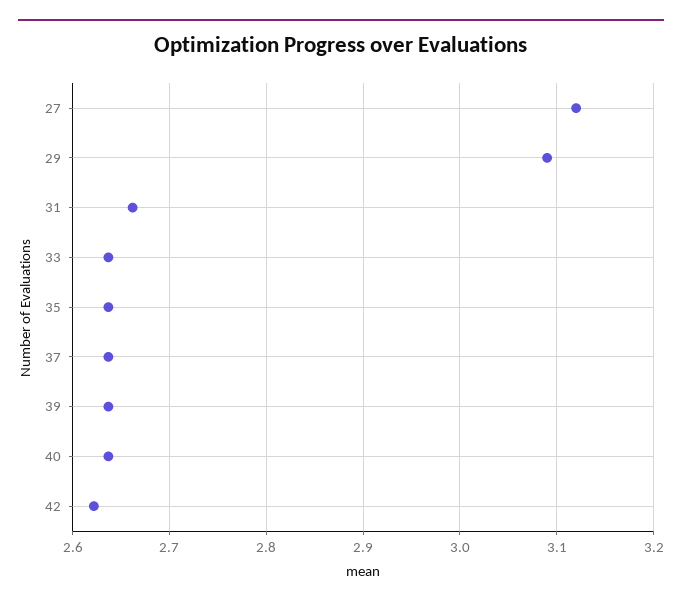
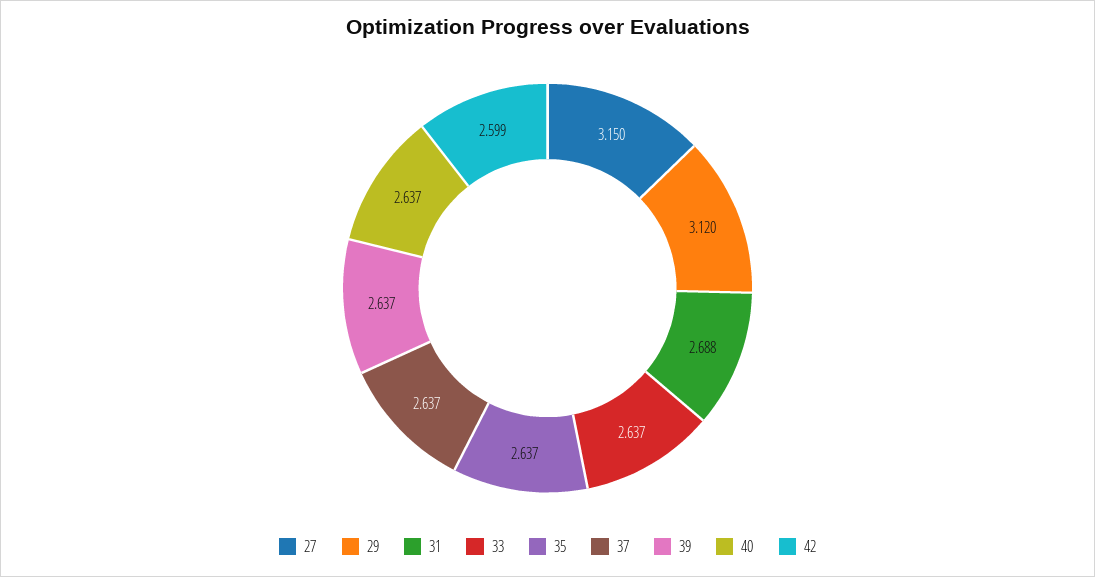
27: 3.12 -> 3.15
29: 3.09 -> 3.12
31: 2.66 -> 2.688
42: 2.62 -> 2.599

